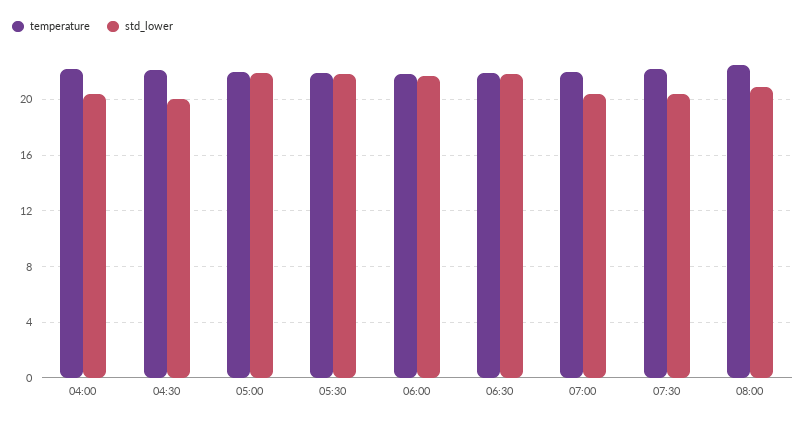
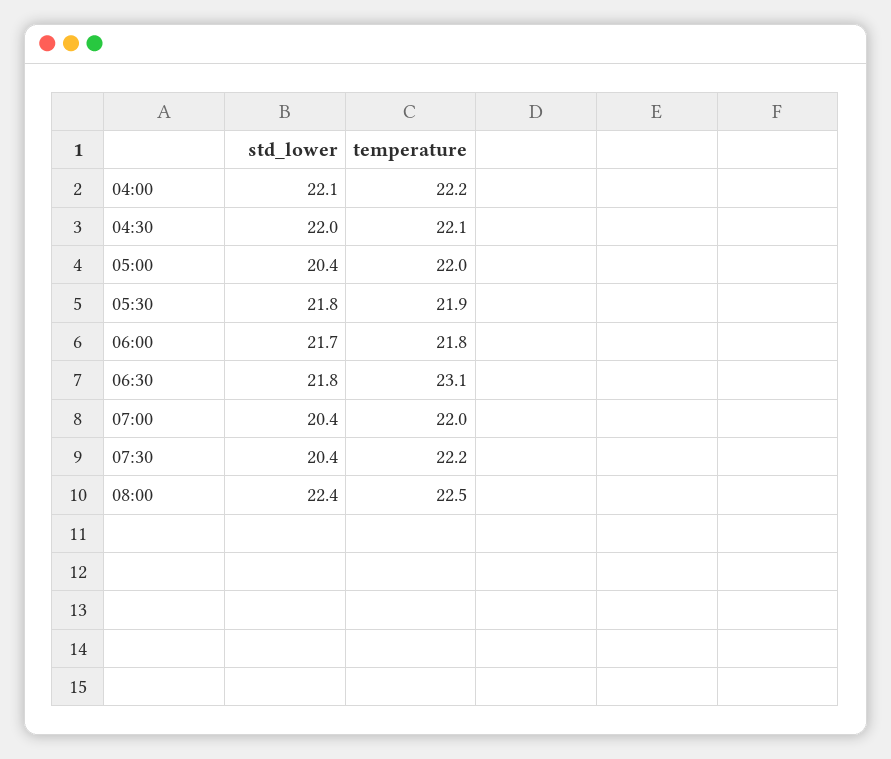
std_lower, 04:00: 20.5 -> 22.1
std_lower, 04:30: 20 -> 22
std_lower, 05:00: 22 -> 20.4
temperature, 06:30: 22 -> 23.1
std_lower, 08:00: 21 -> 22.4

